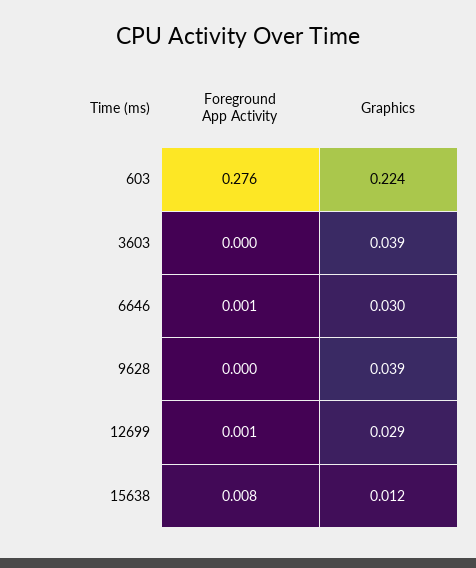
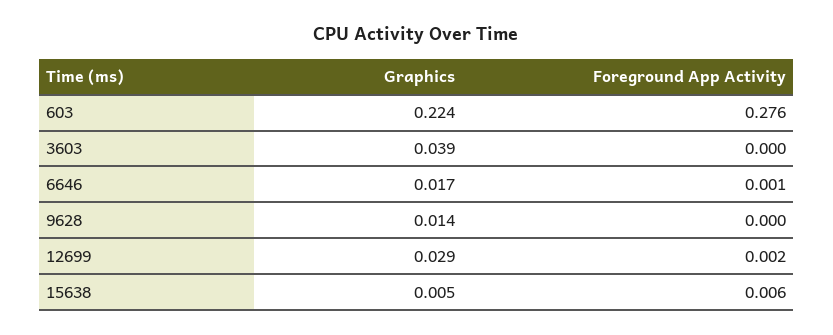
Graphics, 6646: 0.03 -> 0.017
Graphics, 9628: 0.039 -> 0.014
Foreground App Activity, 12699: 0.001 -> 0.002
Foreground App Activity, 15638: 0.008 -> 0.006
Graphics, 15638: 0.012 -> 0.005

